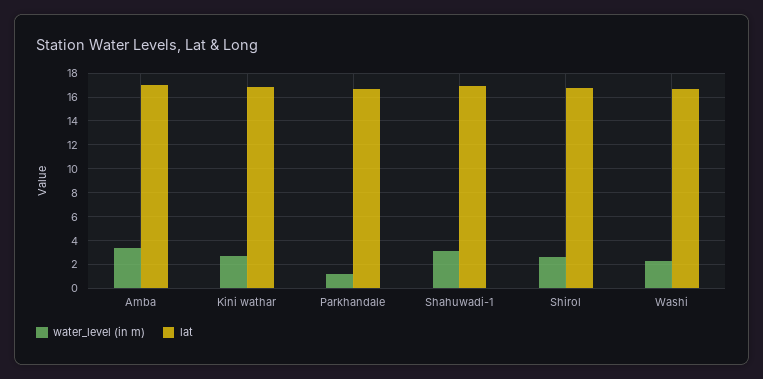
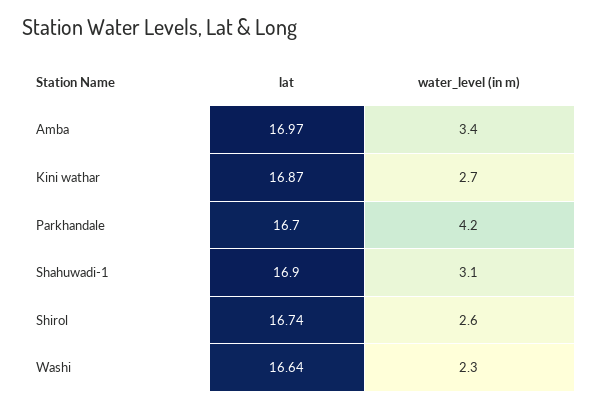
water_level (in m), Parkhandale: 1 -> 4.2

